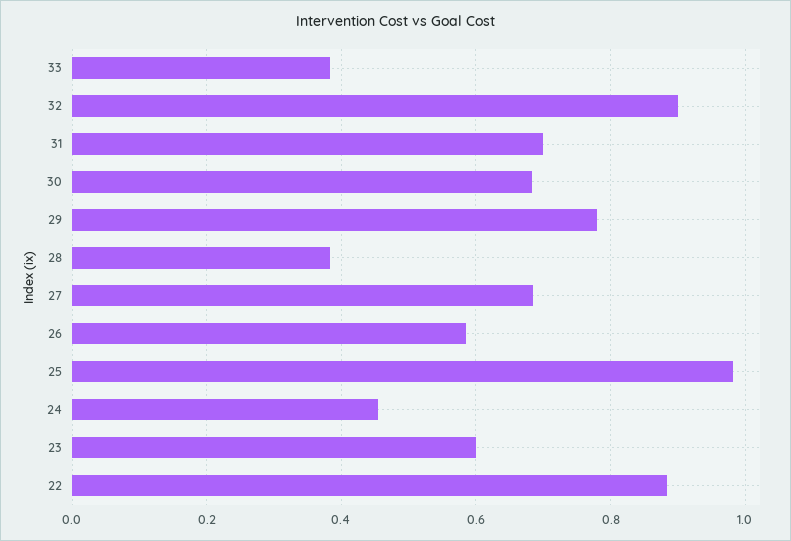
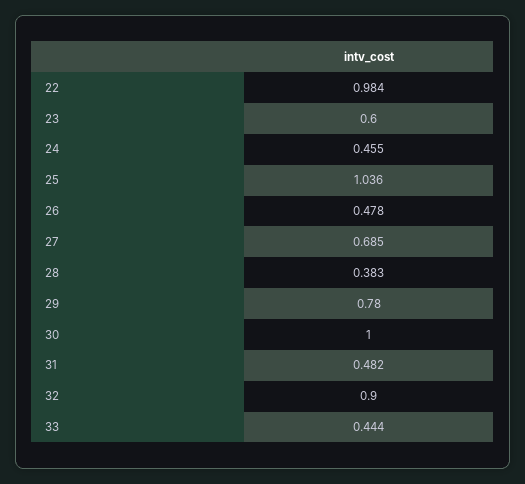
33: 0.38 -> 0.444
31: 0.7 -> 0.482
30: 0.68 -> 1
26: 0.58 -> 0.478
25: 0.98 -> 1.036
22: 0.88 -> 0.984

